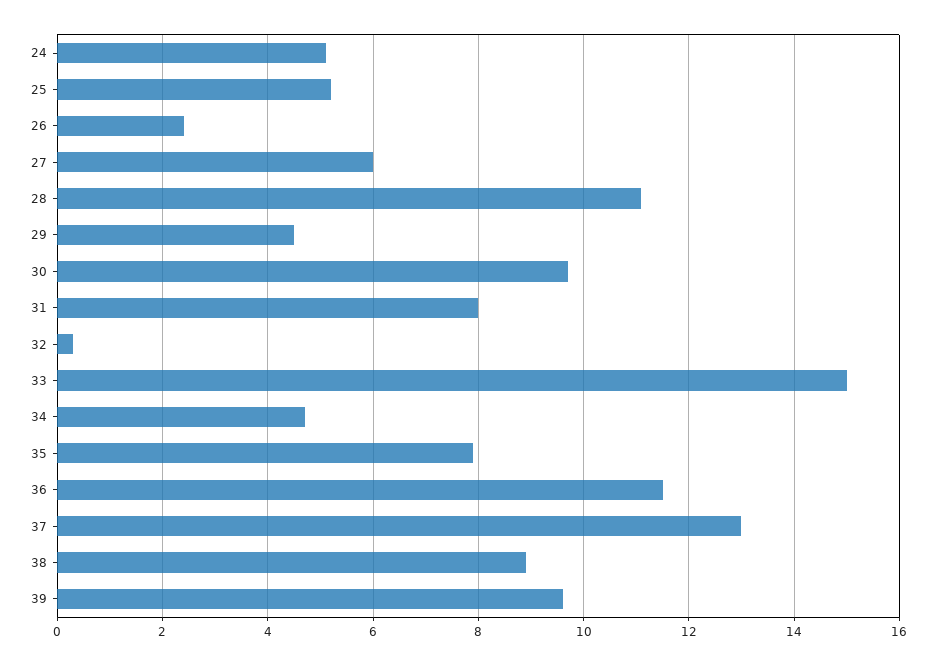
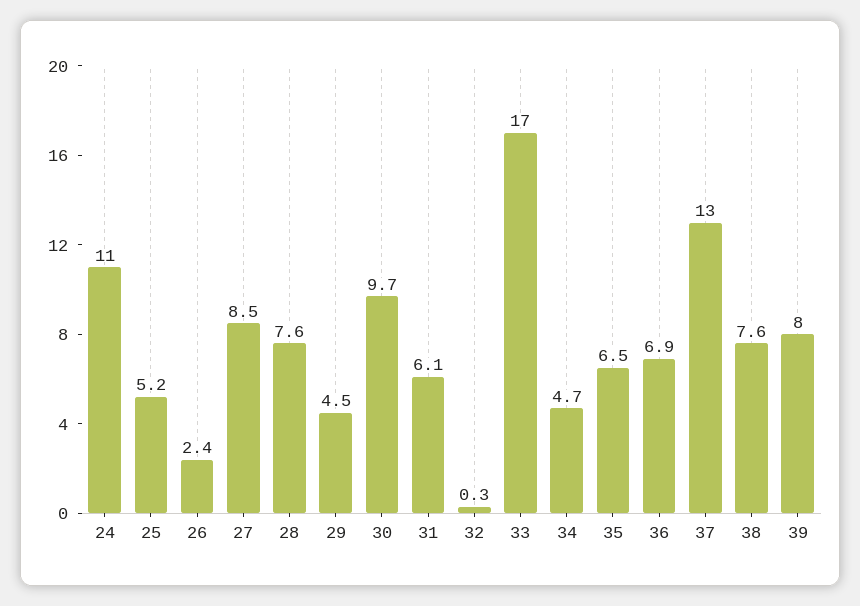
24: 5 -> 11
27: 6 -> 8.5
28: 11 -> 7.6
31: 8 -> 6.1
33: 15 -> 17
35: 8 -> 6.5
36: 11.5 -> 6.9
38: 9 -> 7.6
39: 9.5 -> 8

